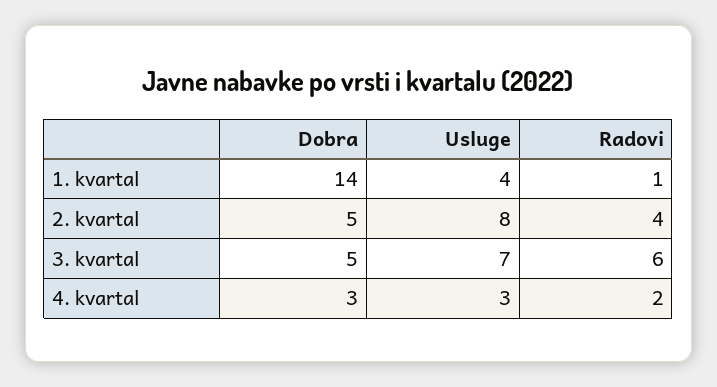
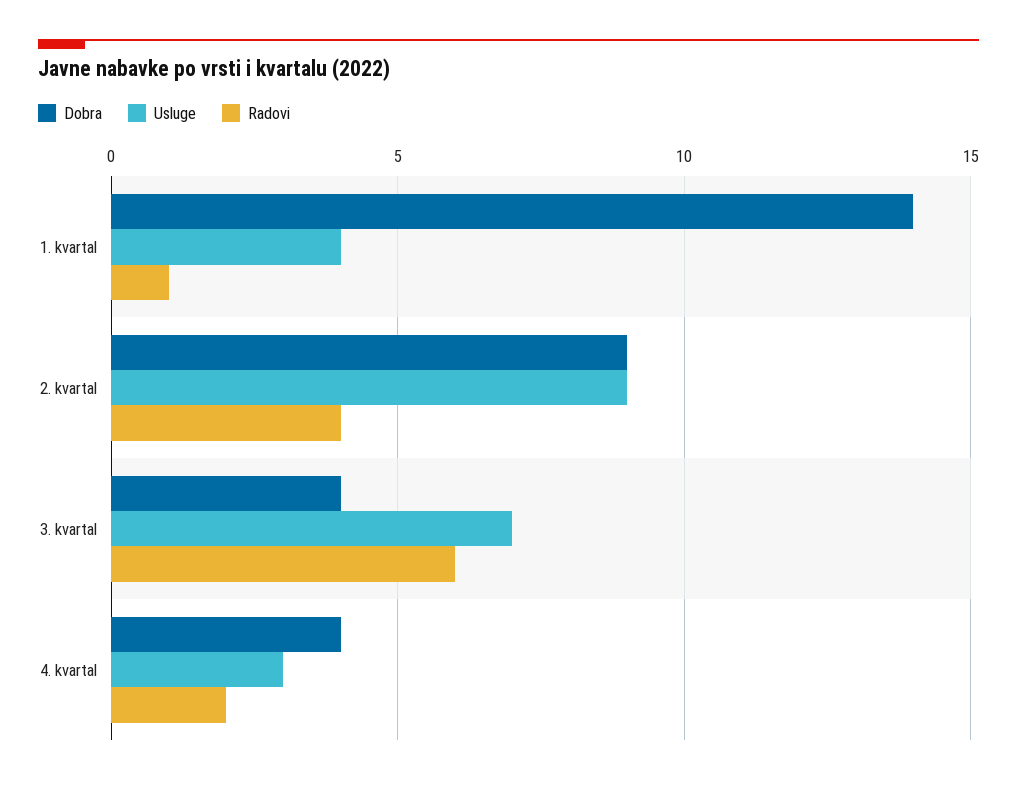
Dobra, 2. kvartal: 5 -> 9
Usluge, 2. kvartal: 8 -> 9
Dobra, 3. kvartal: 5 -> 4
Dobra, 4. kvartal: 3 -> 4

